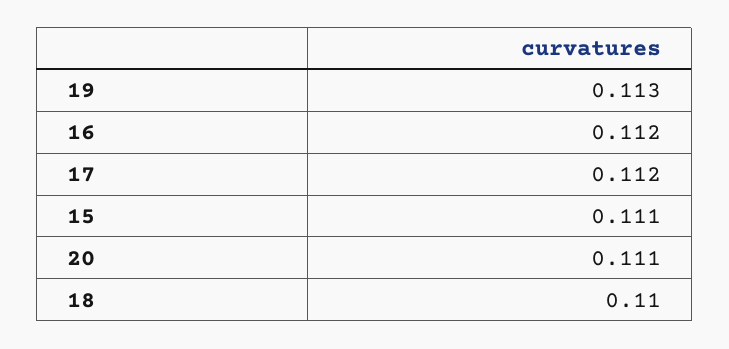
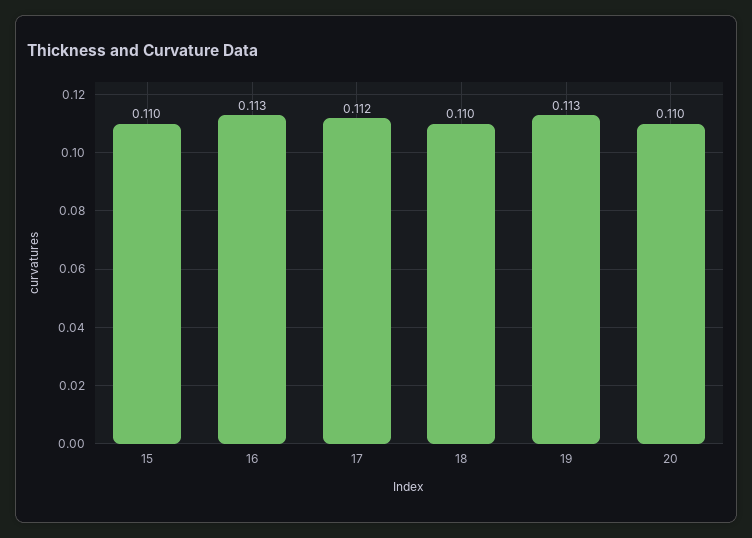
16: 0.112 -> 0.113
15: 0.111 -> 0.11
20: 0.111 -> 0.11

